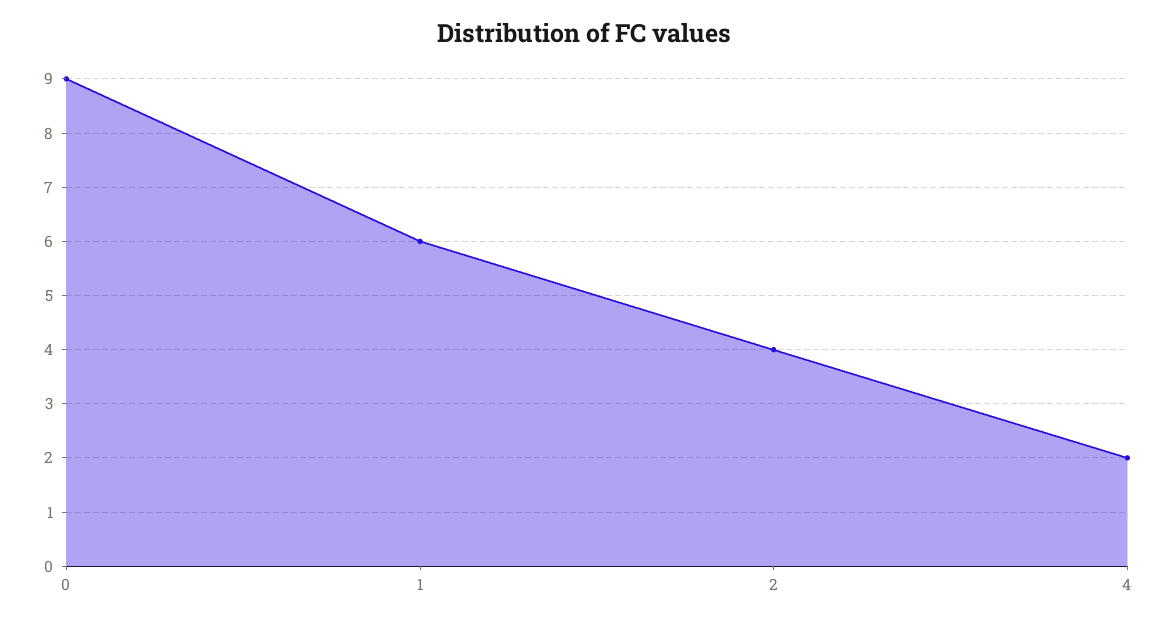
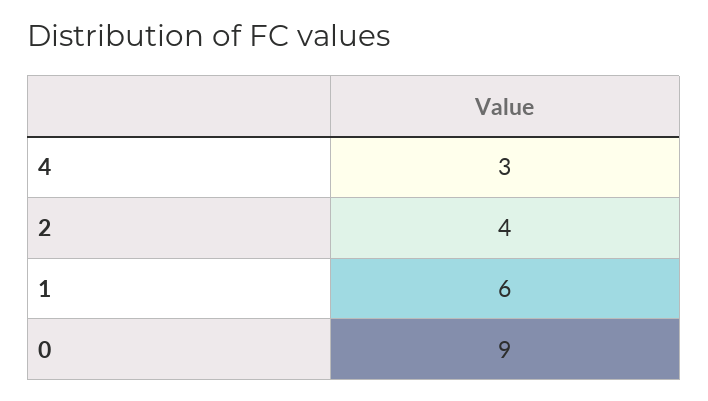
4: 2 -> 3

